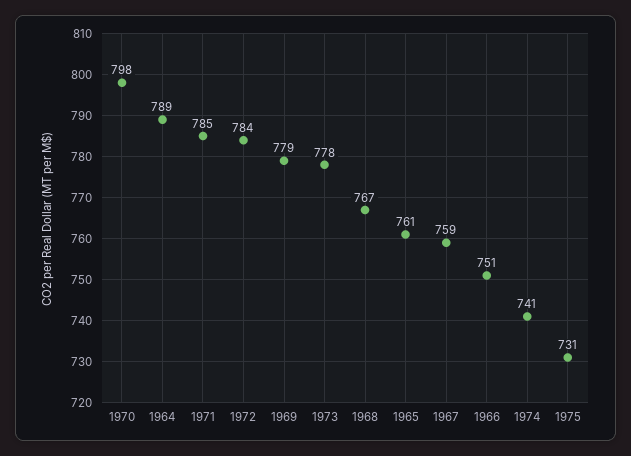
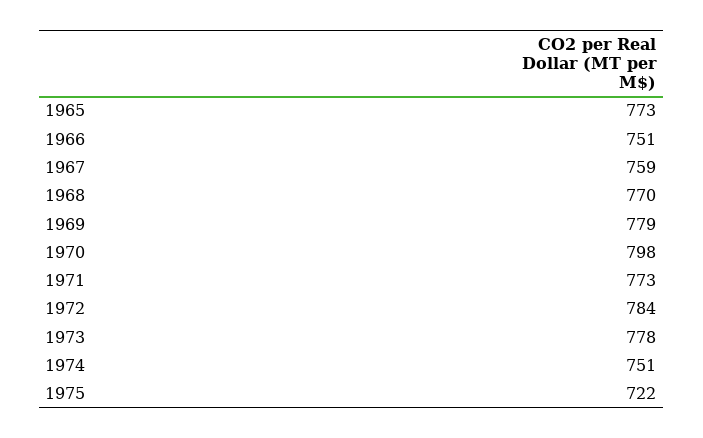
1964: 789 -> none
1971: 785 -> 773
1968: 767 -> 770
1965: 761 -> 773
1974: 741 -> 751
1975: 731 -> 722

